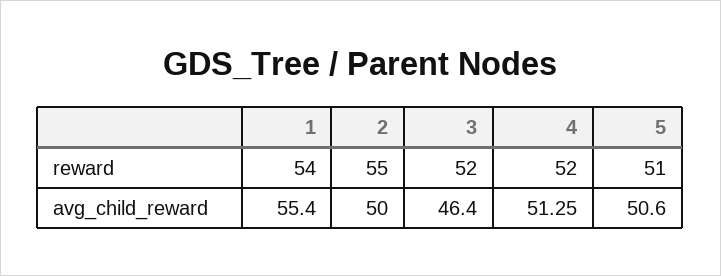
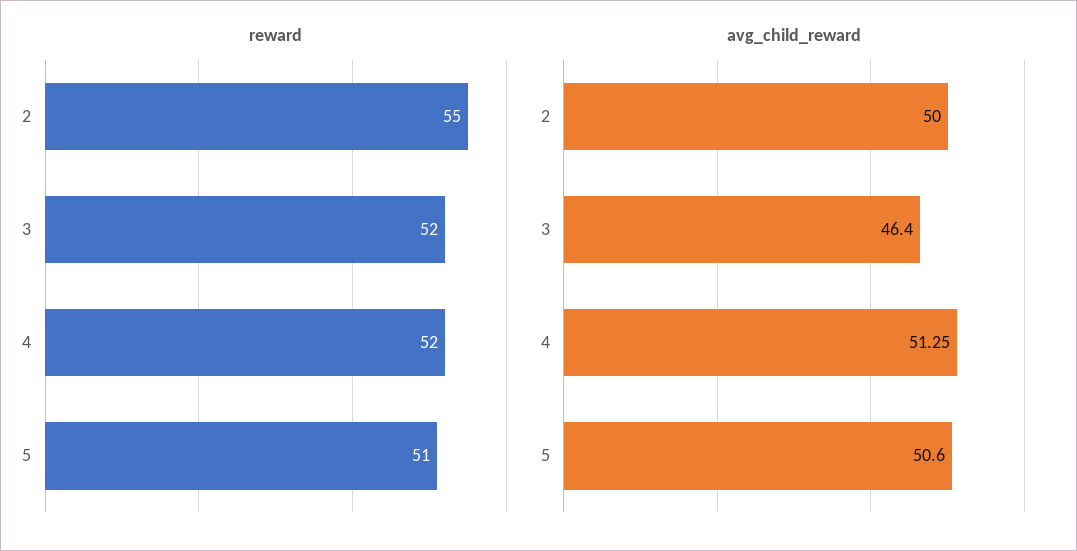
reward, 1: 54 -> none
avg_child_reward, 1: 55.4 -> none

